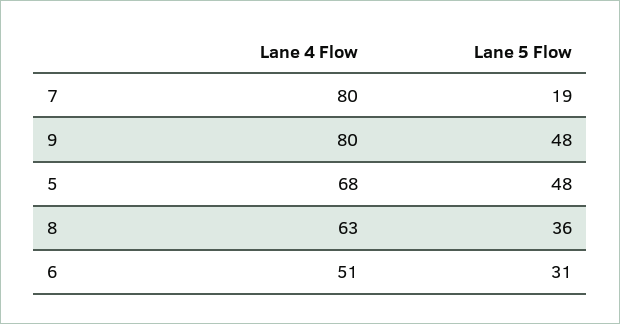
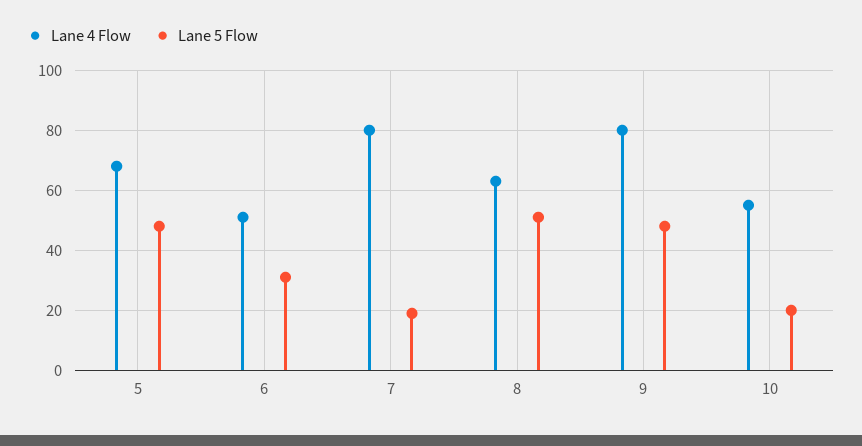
Lane 5 Flow, 8: 36 -> 50
Lane 4 Flow, 10: none -> 55
Lane 5 Flow, 10: none -> 20

